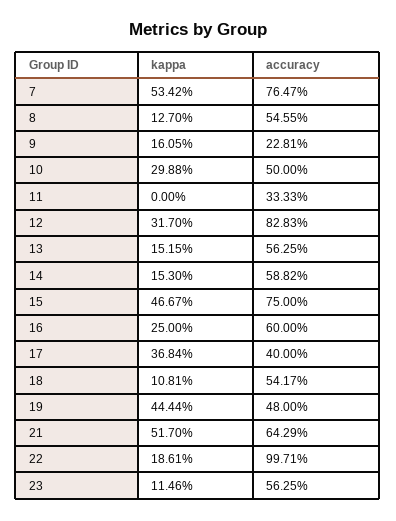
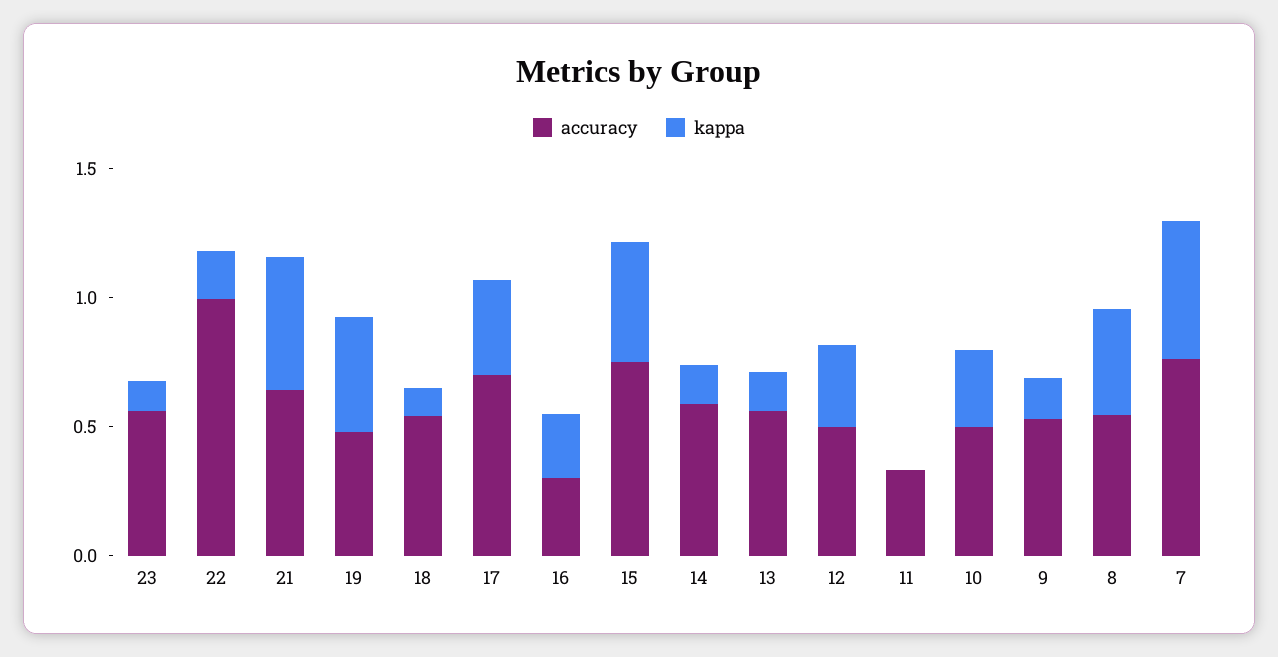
kappa, 8: 0.127 -> 0.4
accuracy, 9: 0.2281 -> 0.5
accuracy, 12: 0.8283 -> 0.5
accuracy, 16: 0.6 -> 0.3
accuracy, 17: 0.4 -> 0.7

